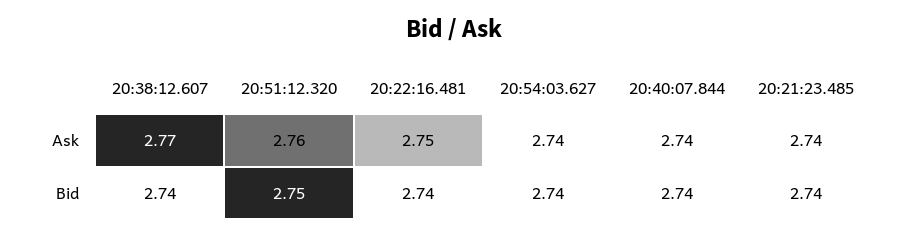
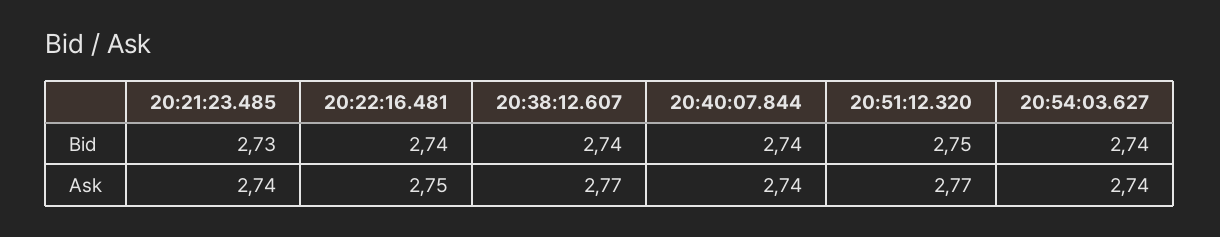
20:51:12.320, Ask: 2.76 -> 2.77
20:21:23.485, Bid: 2.74 -> 2.73

